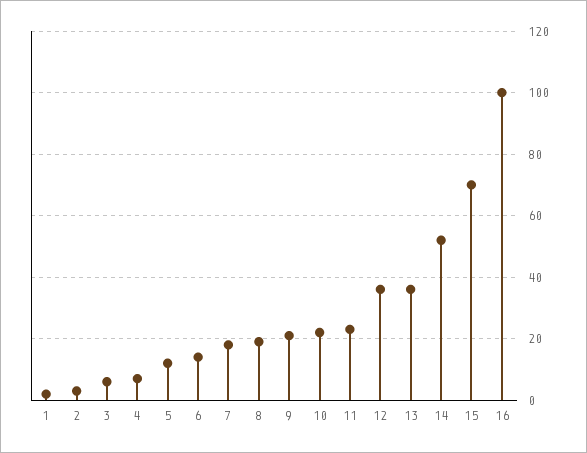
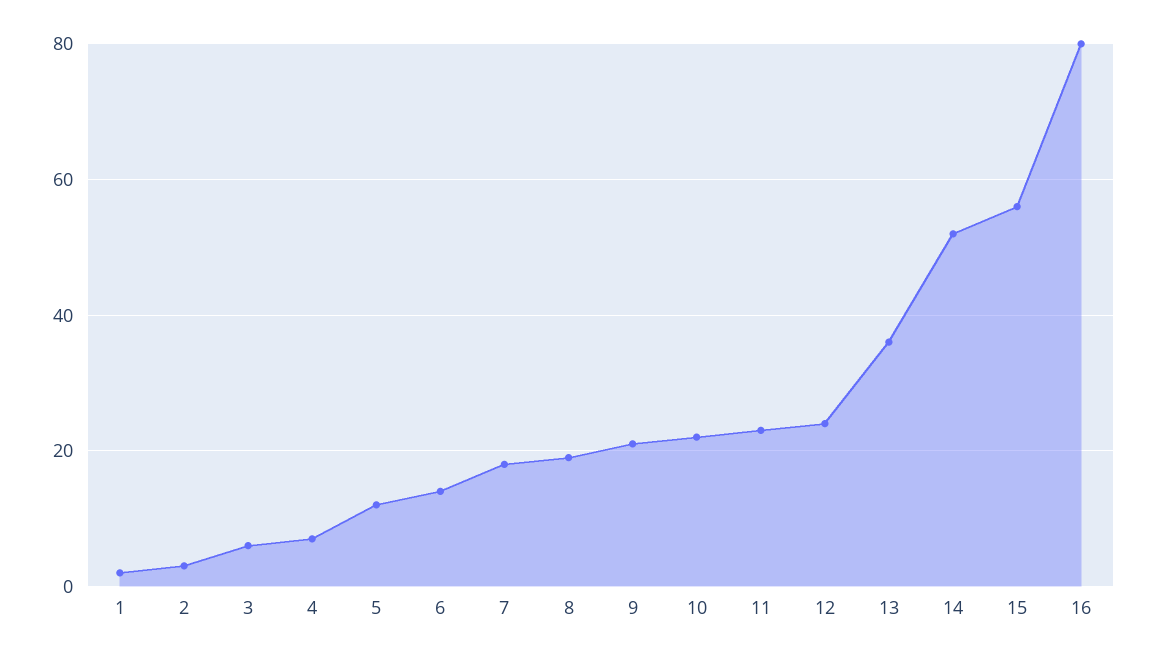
12: 35 -> 25
15: 70 -> 55
16: 100 -> 80

